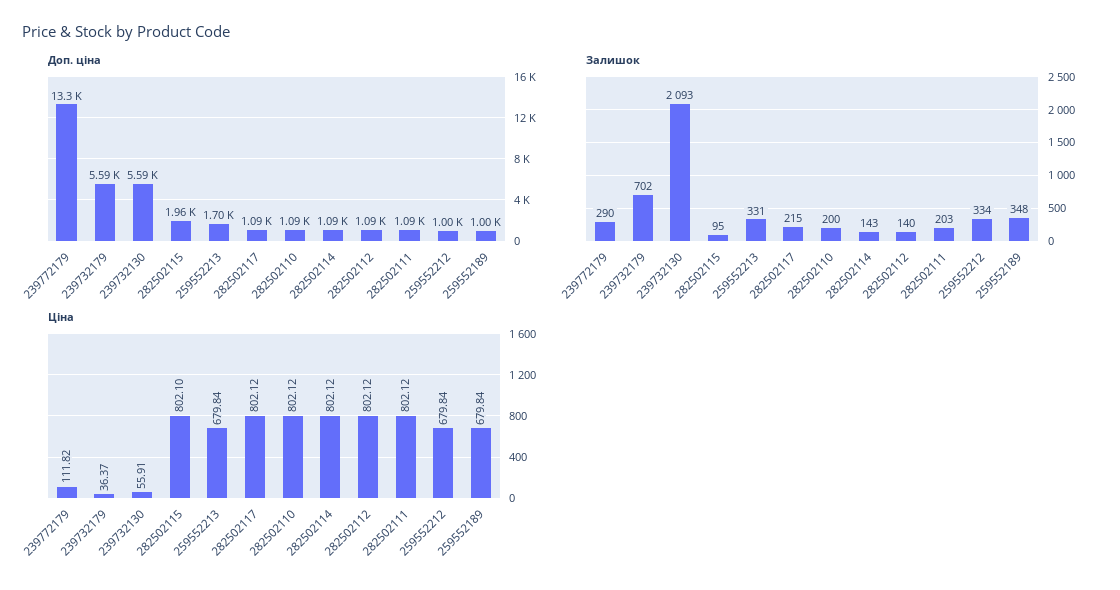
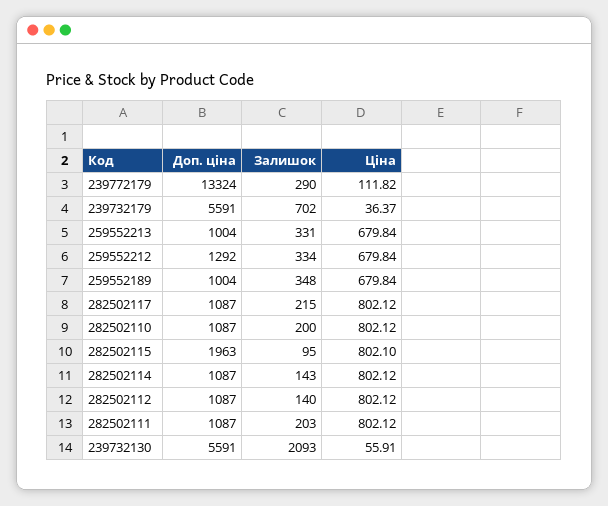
Доп. ціна, 259552213: 1700 -> 1004
Доп. ціна, 259552212: 1000 -> 1292

